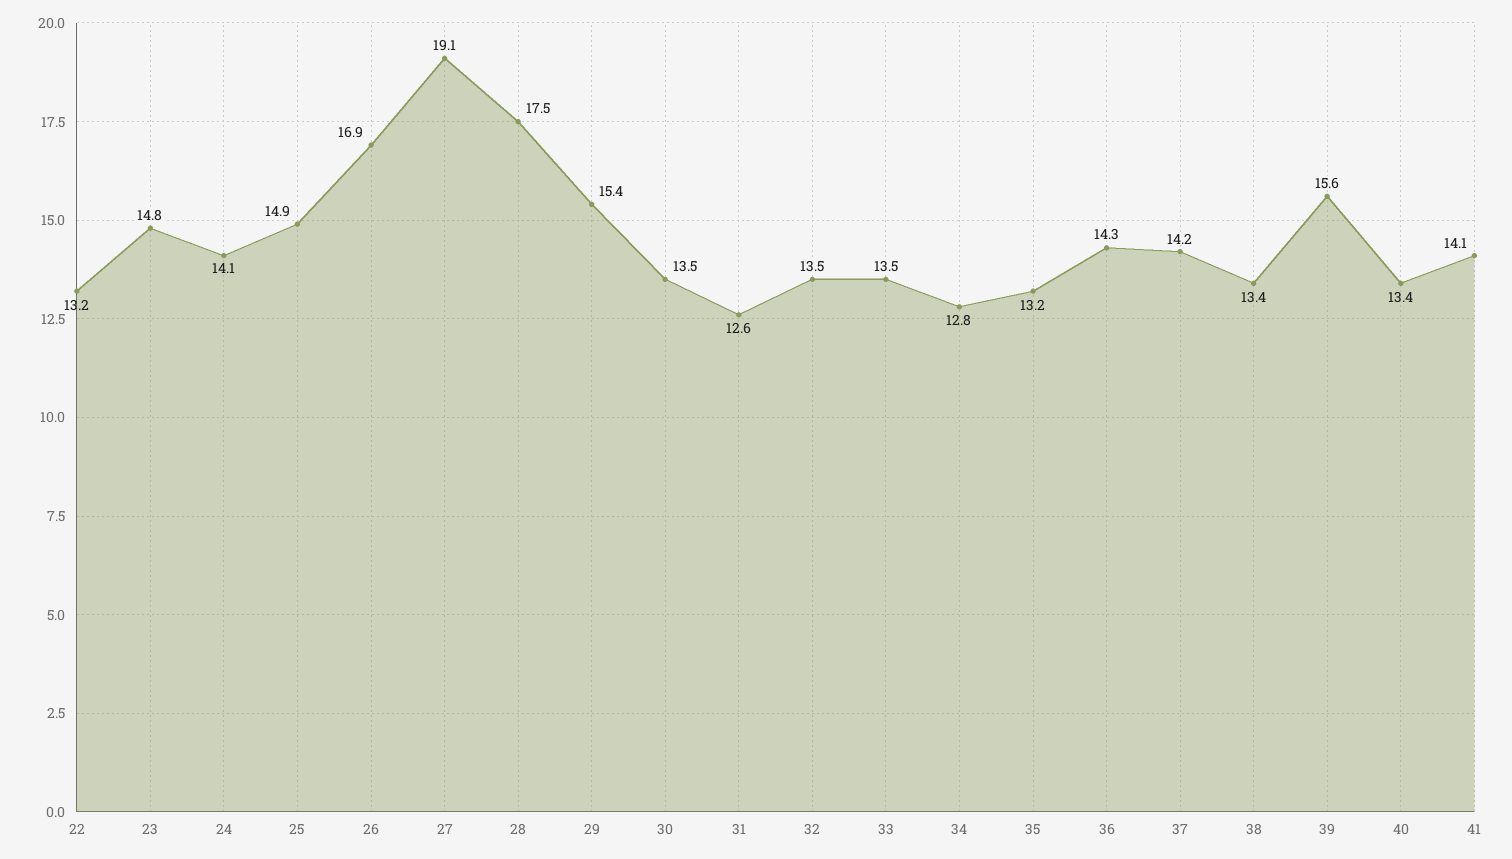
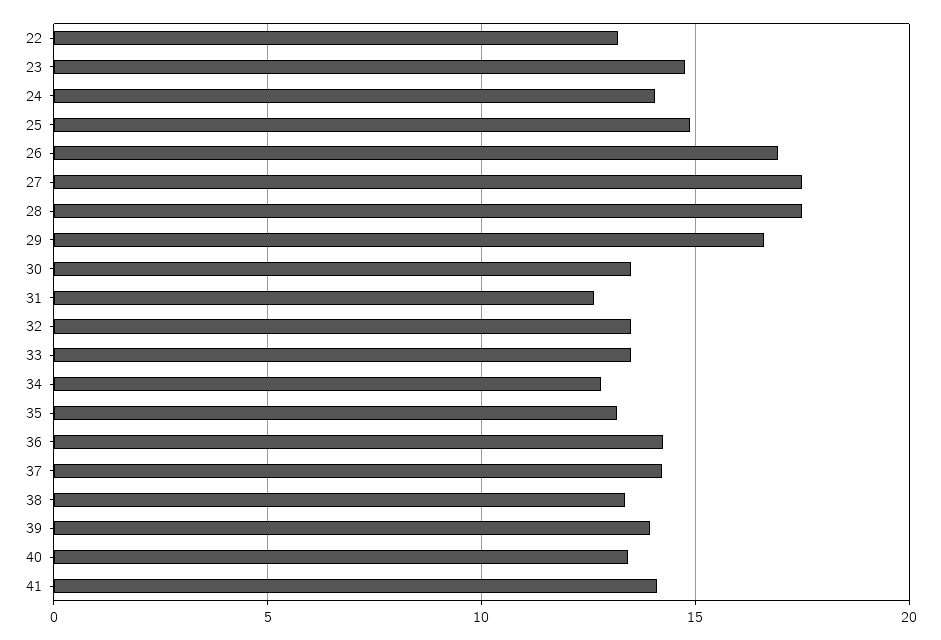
27: 19.1 -> 17.5
29: 15.4 -> 16.5
39: 15.6 -> 14

